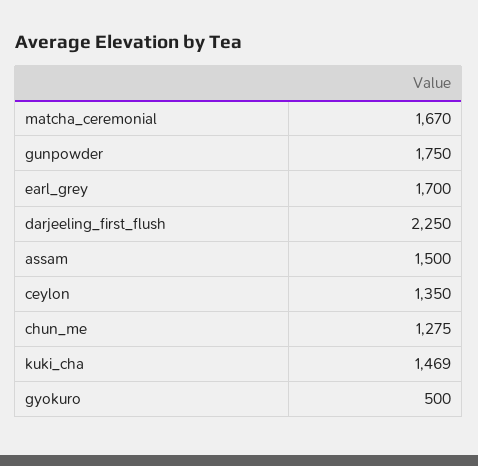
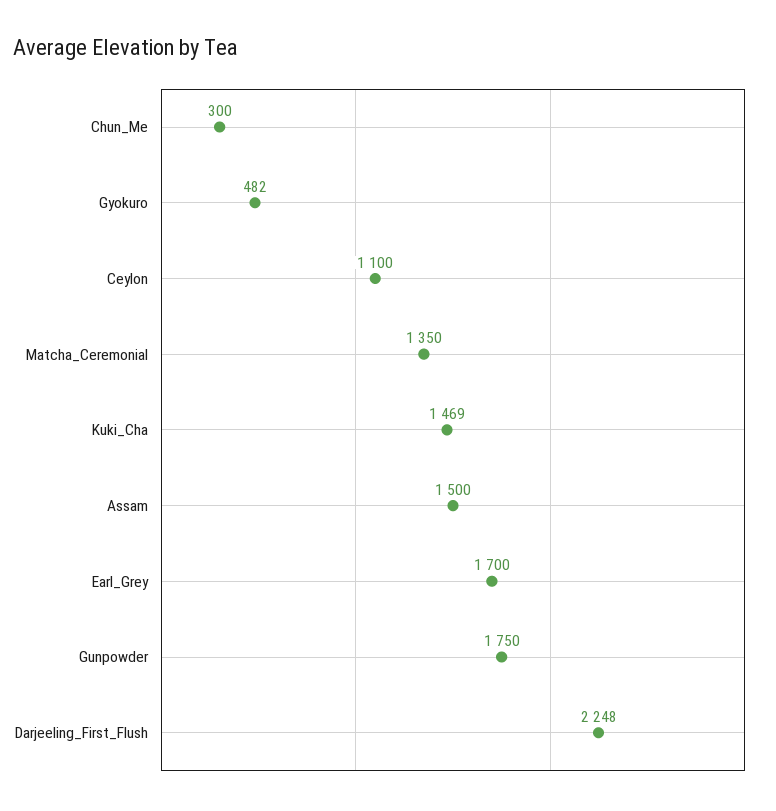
matcha_ceremonial: 1670 -> 1350
darjeeling_first_flush: 2250 -> 2248
ceylon: 1350 -> 1100
chun_me: 1275 -> 300
gyokuro: 500 -> 482

